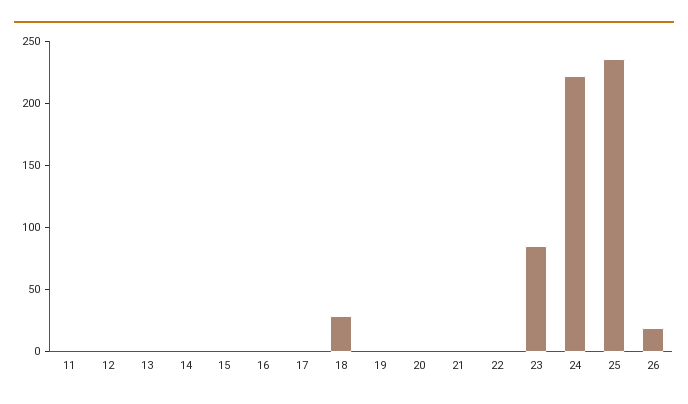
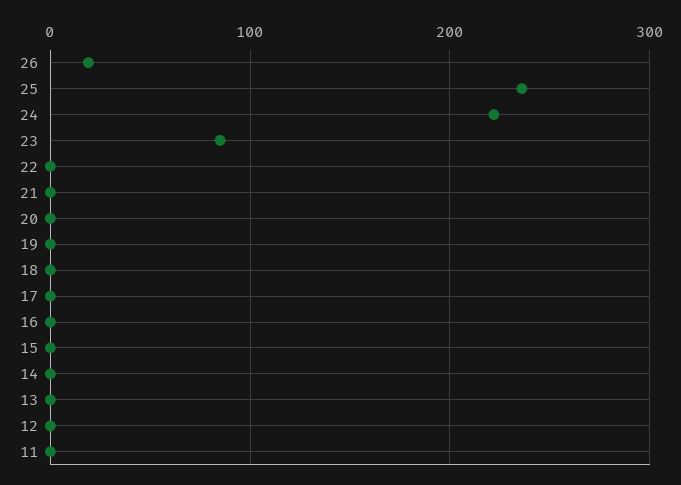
18: 30 -> 0

